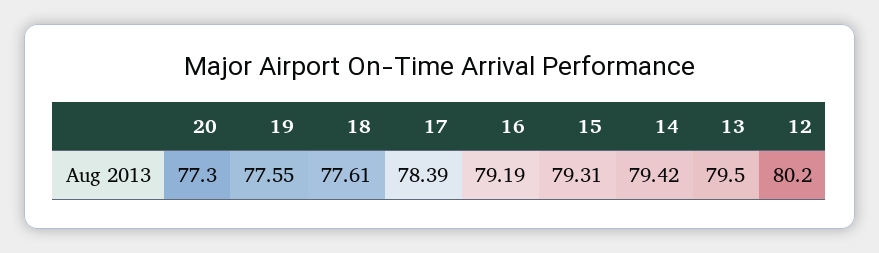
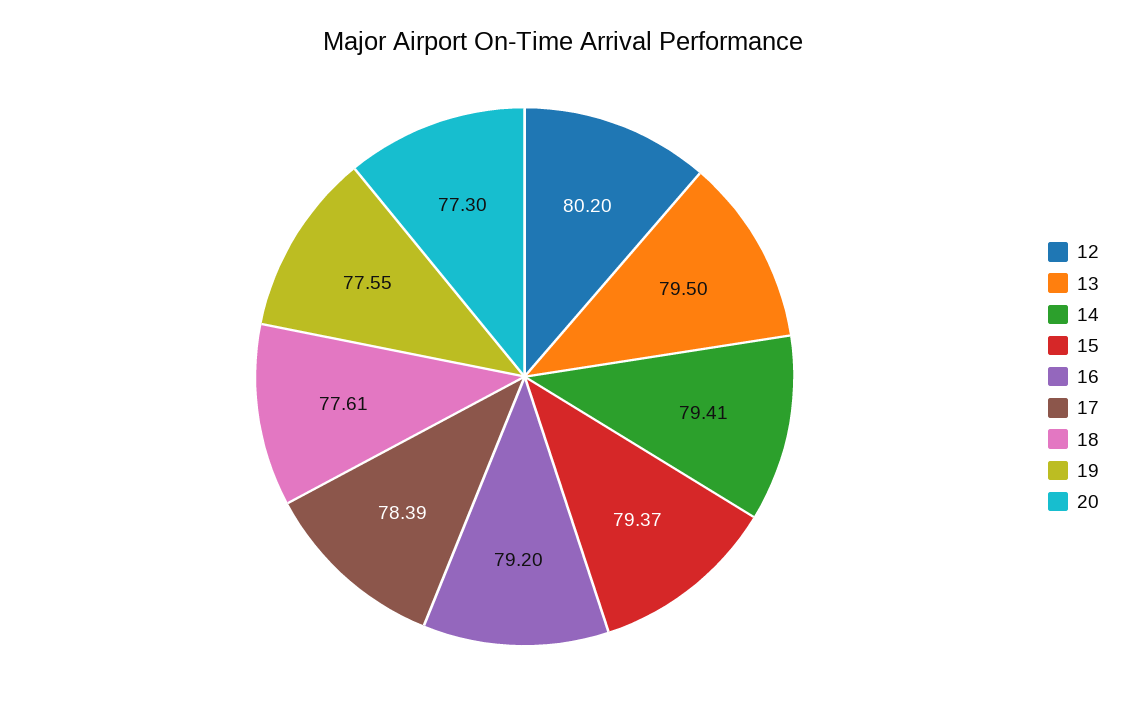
16: 79.19 -> 79.2
15: 79.31 -> 79.37
14: 79.42 -> 79.41

